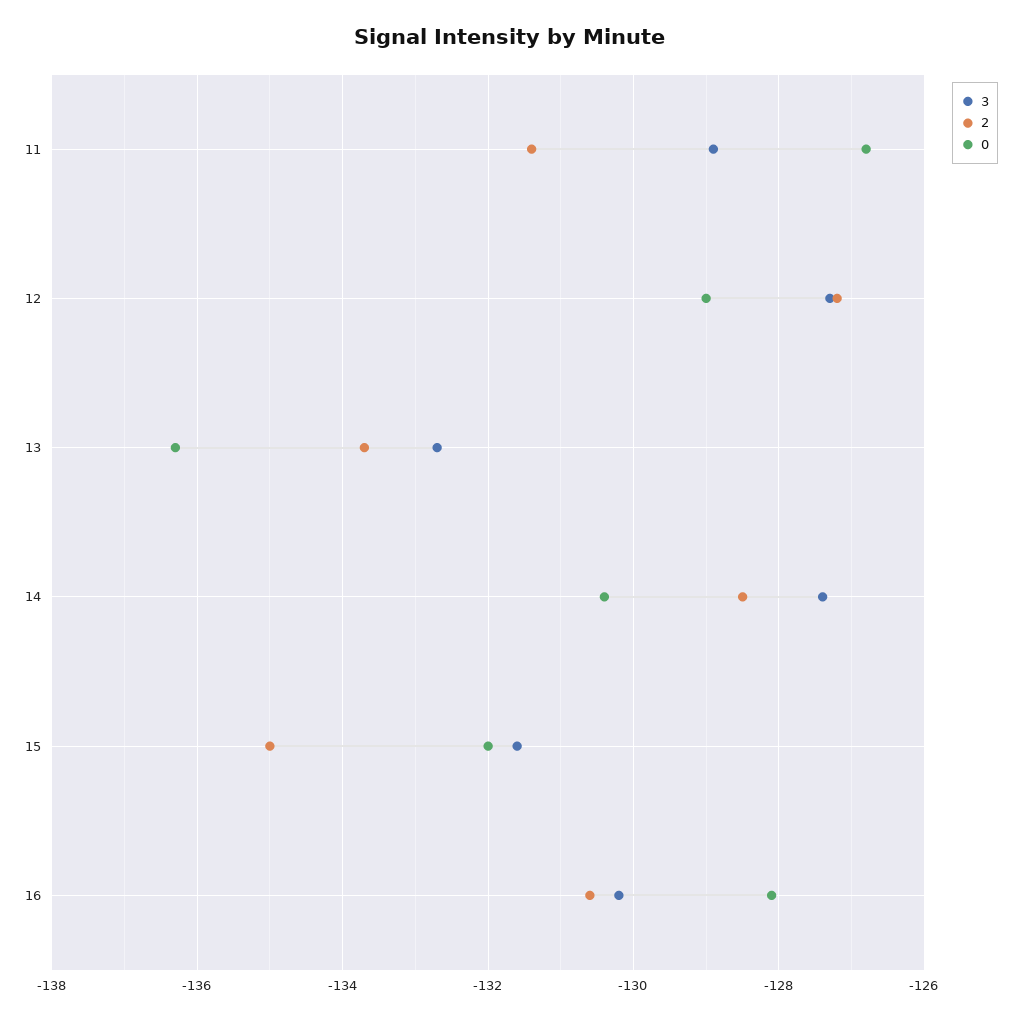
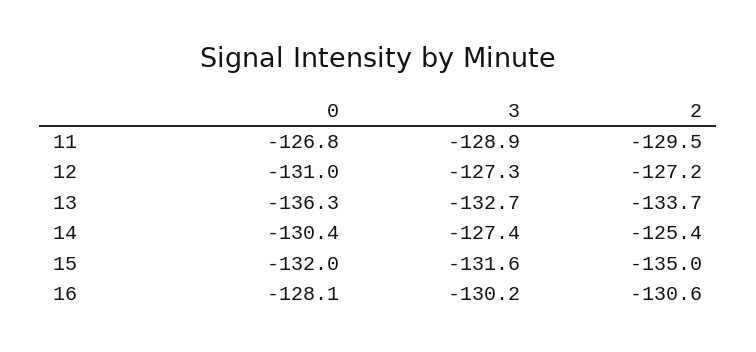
2, 11: -131.5 -> -129.5
0, 12: -129 -> -131
2, 14: -128.5 -> -125.4

